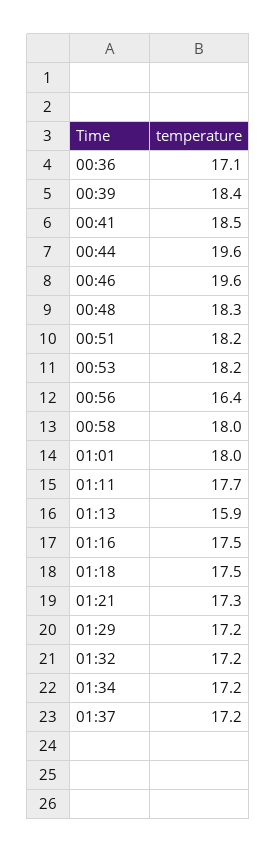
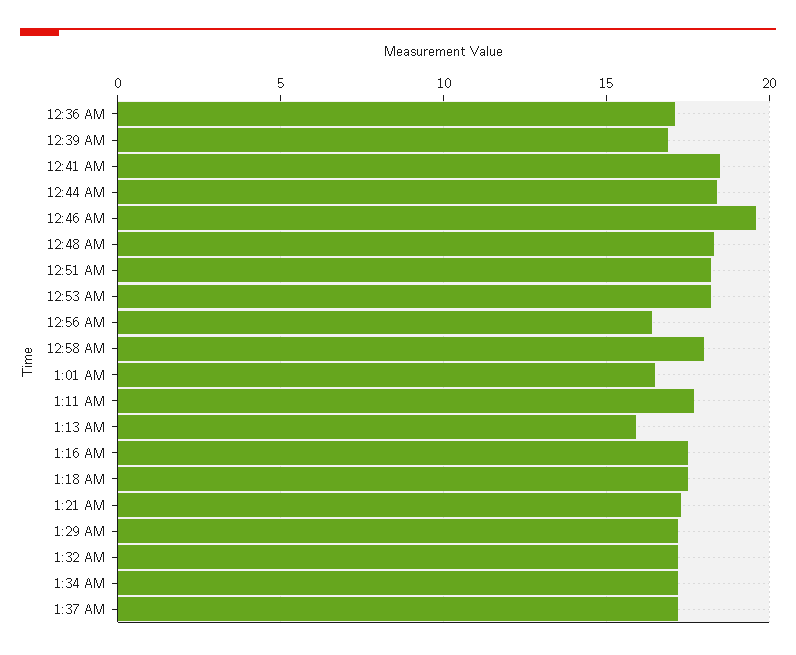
00:39: 18.4 -> 17
00:44: 19.6 -> 18.5
01:01: 18 -> 16.5

